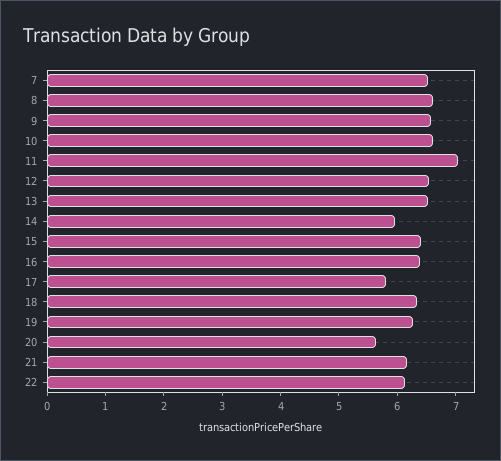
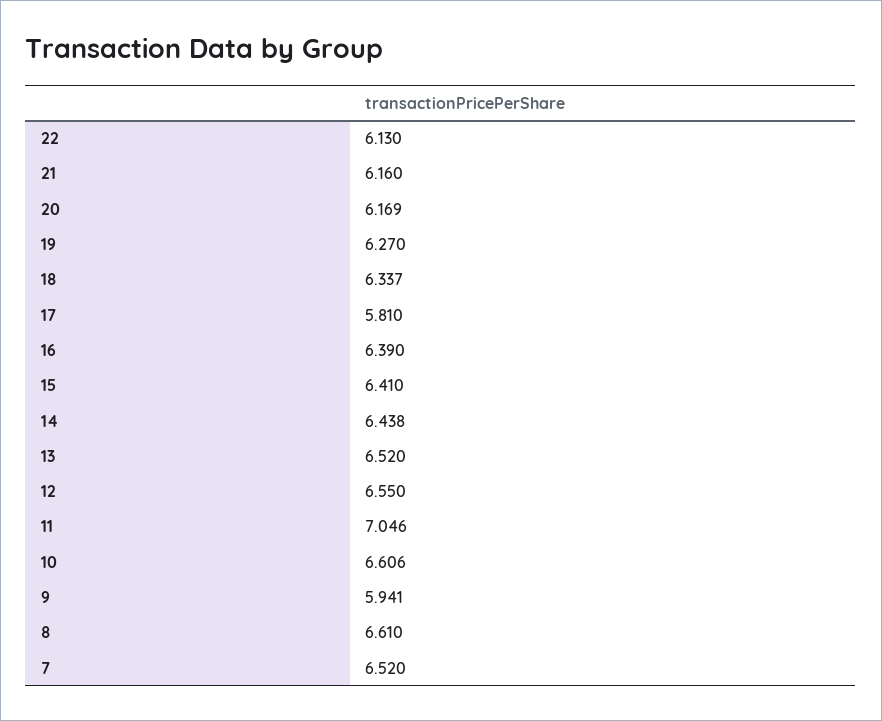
9: 6.6 -> 5.941
14: 6 -> 6.438
20: 5.6 -> 6.169

